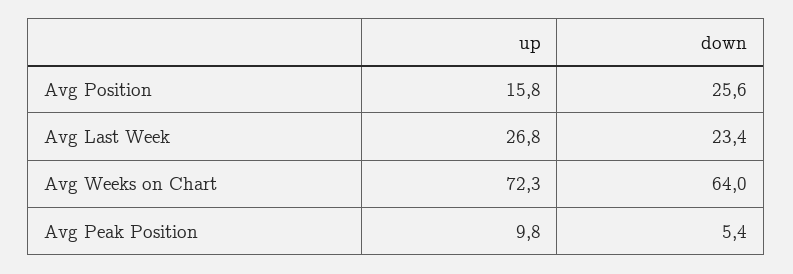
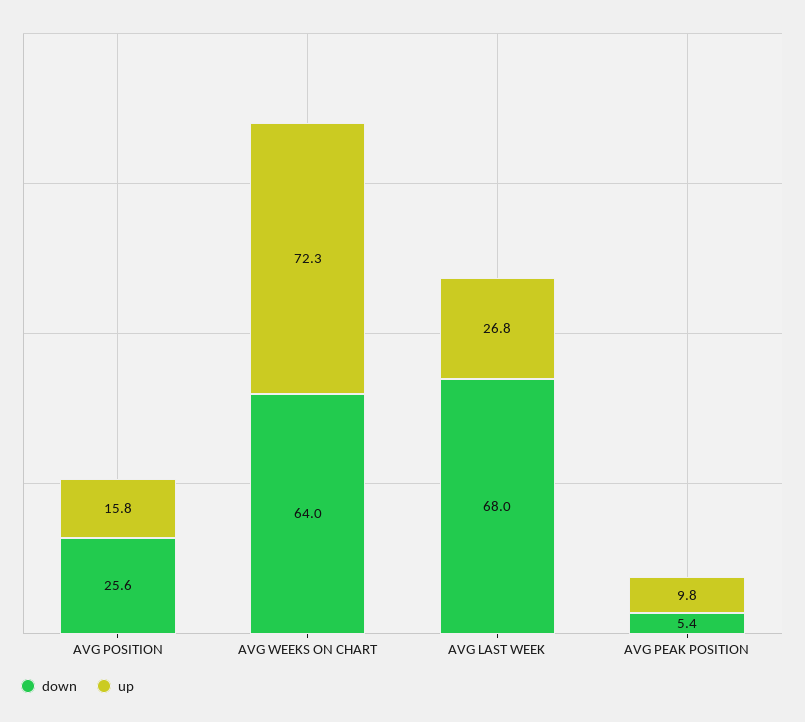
down, Avg Last Week: 23.4 -> 68

